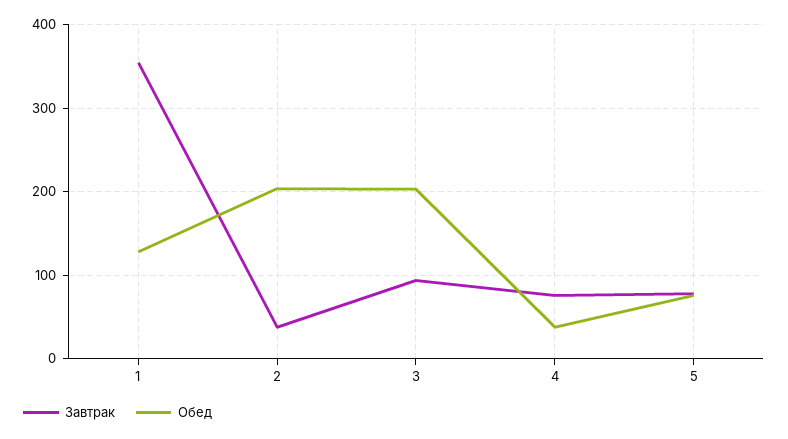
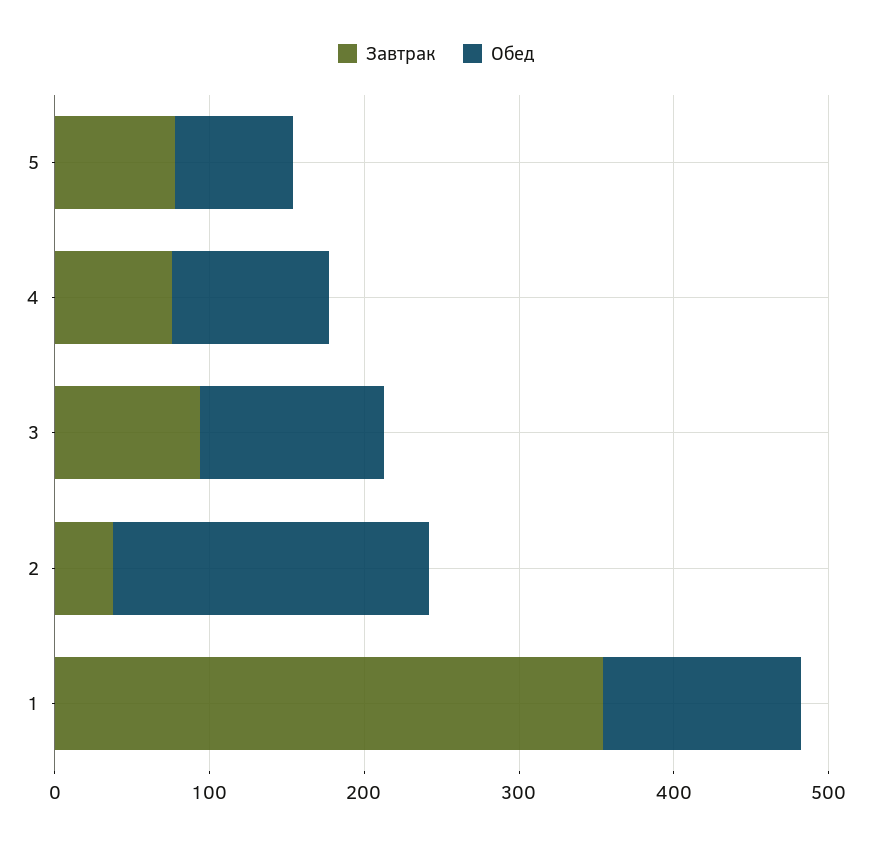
Обед, 3: 200 -> 120
Обед, 4: 40 -> 100

